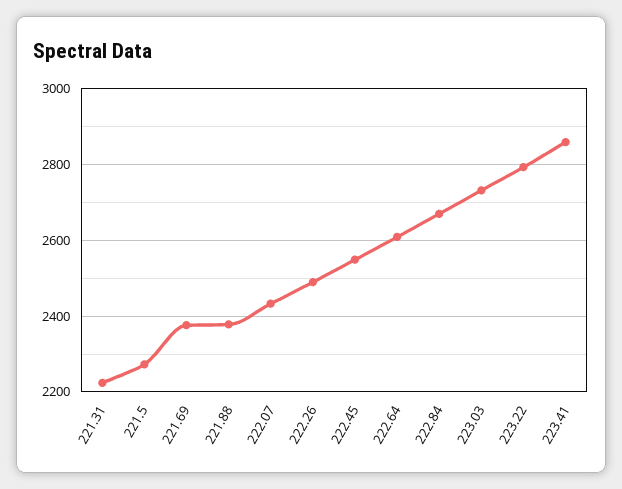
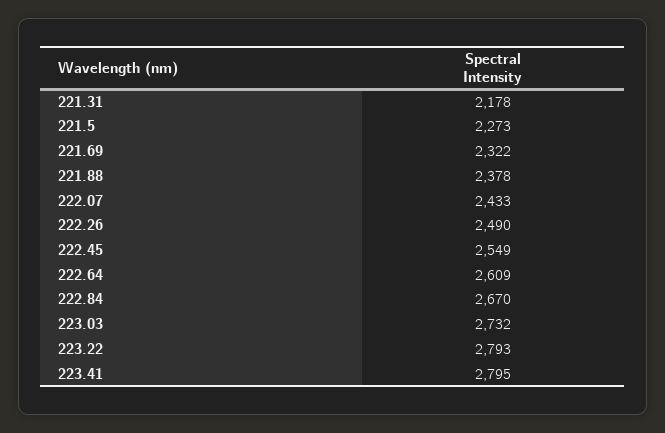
221.31: 2220 -> 2178
221.69: 2380 -> 2322
223.41: 2860 -> 2795

